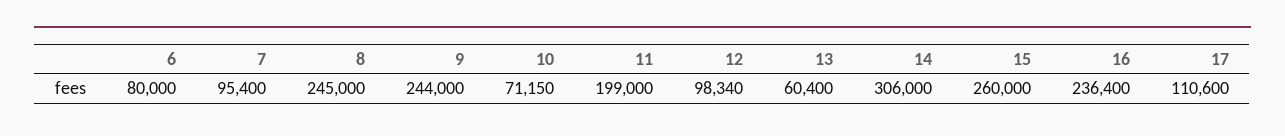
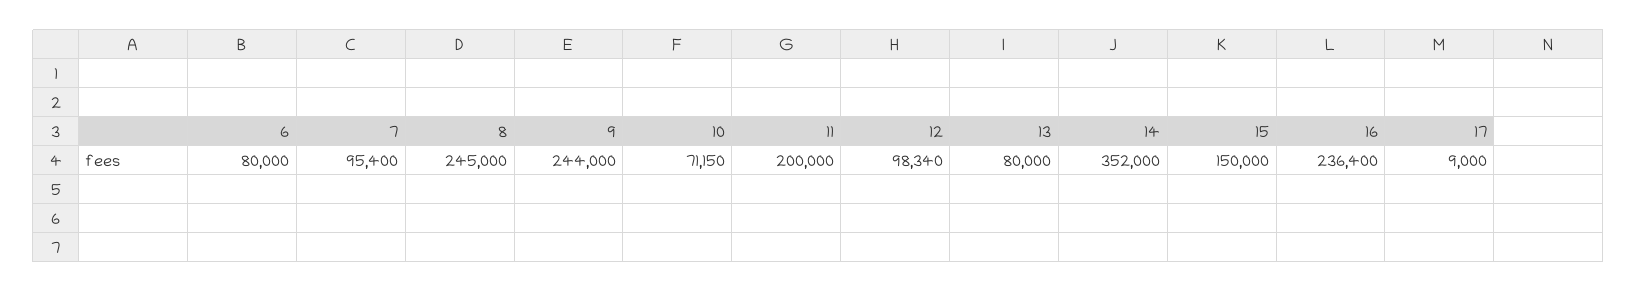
11: 199000 -> 200000
13: 60400 -> 80000
14: 306000 -> 352000
15: 260000 -> 150000
17: 110600 -> 9000

